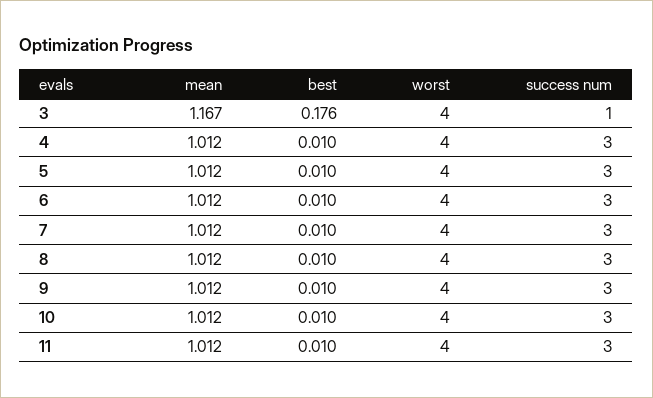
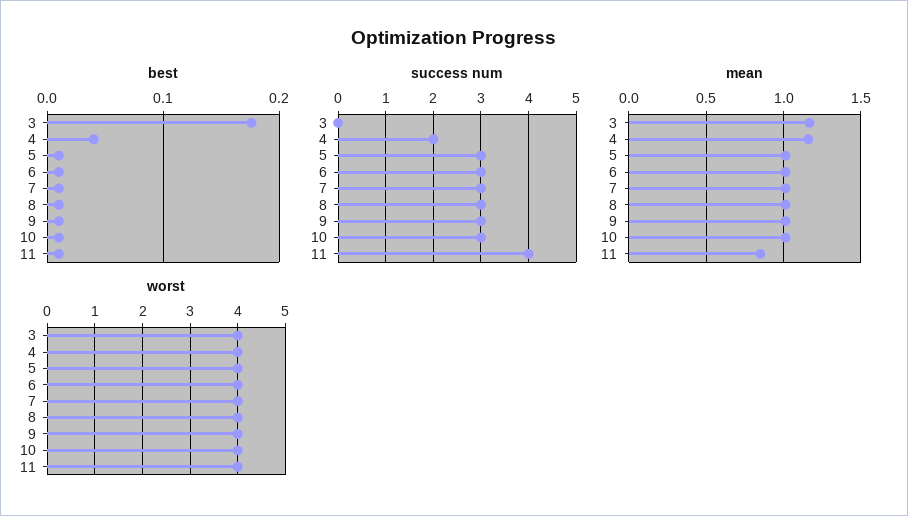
success num, 3: 1 -> 0
mean, 4: 1.012 -> 1.15
best, 4: 0.01 -> 0.04
success num, 4: 3 -> 2
mean, 11: 1.012 -> 0.85
success num, 11: 3 -> 4

